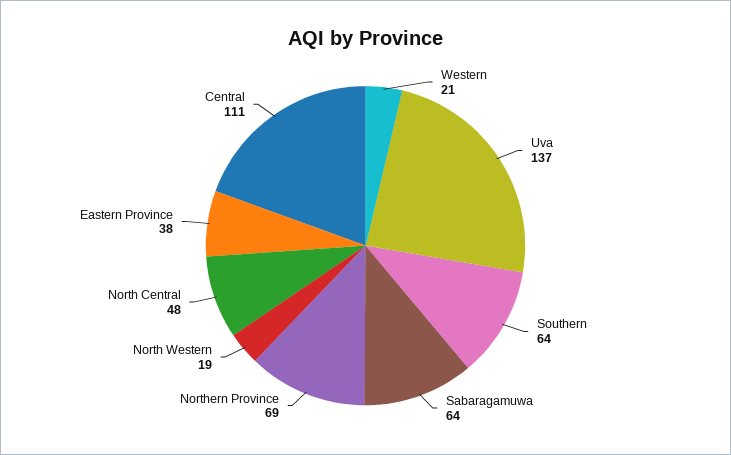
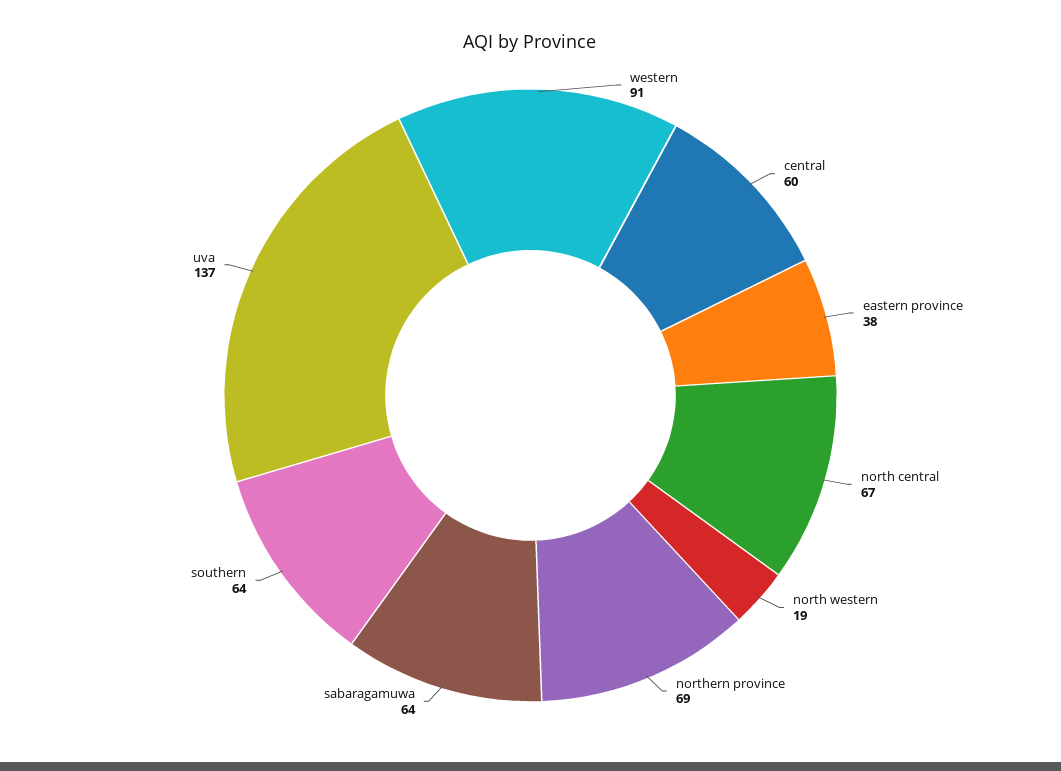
Western: 21 -> 91
North Central: 48 -> 67
Central: 111 -> 60

